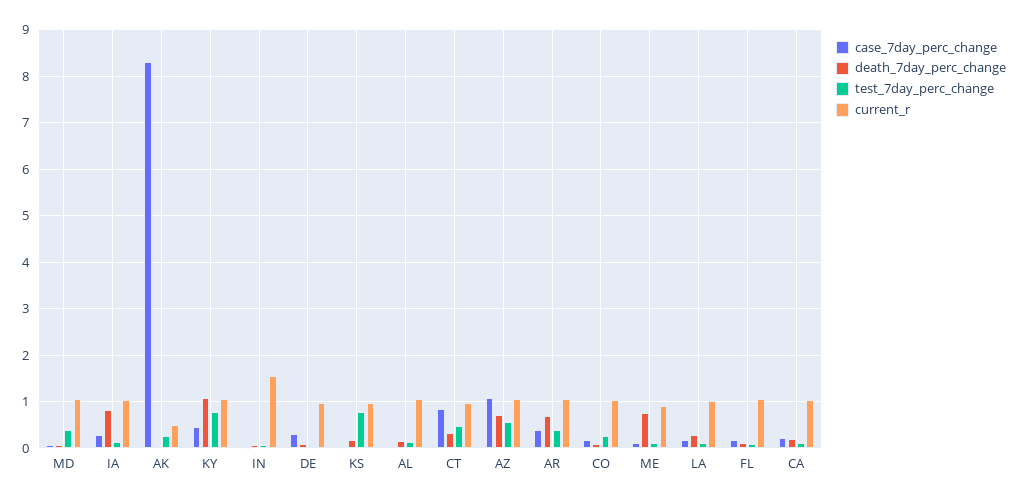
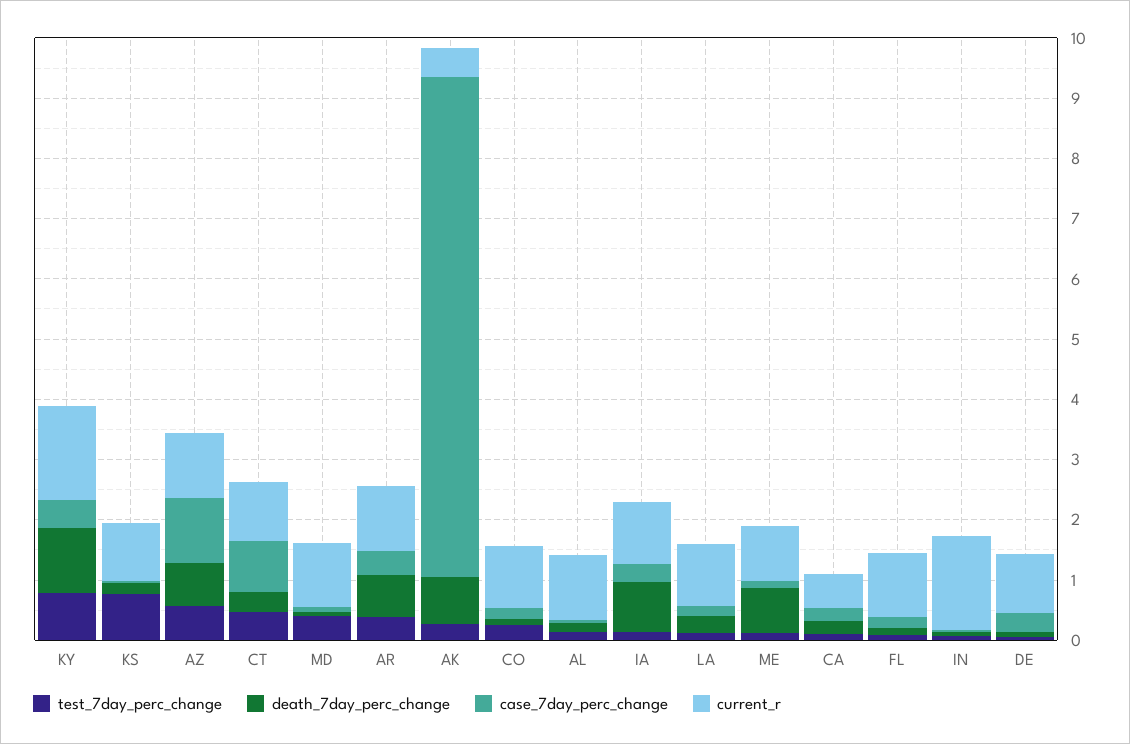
death_7day_perc_change, AK: 0 -> 0.8
current_r, KY: 1 -> 1.6
current_r, CA: 1 -> 0.6

